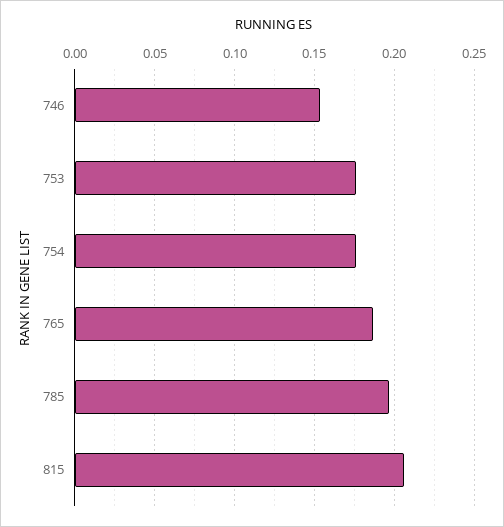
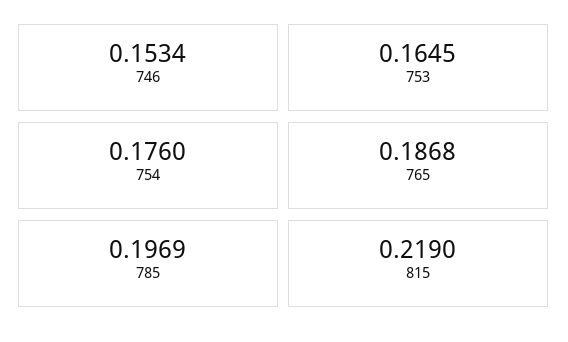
753: 0.175 -> 0.1645
815: 0.205 -> 0.219

